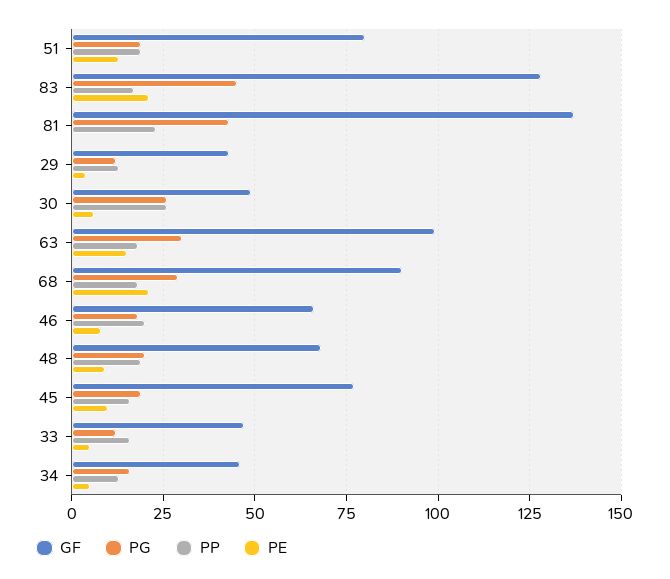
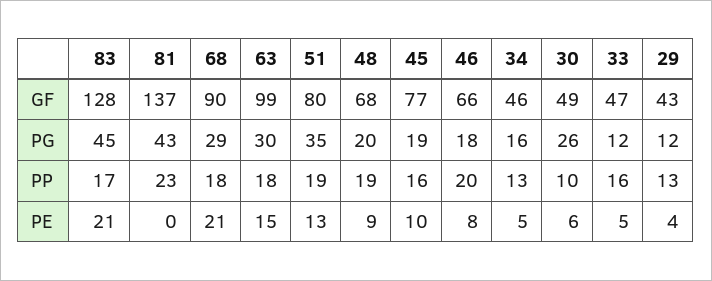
PG, 51: 20 -> 35
PP, 30: 25 -> 10

